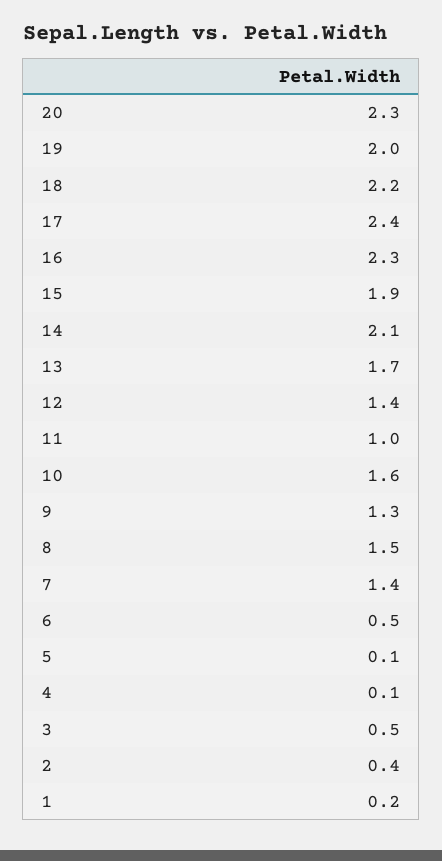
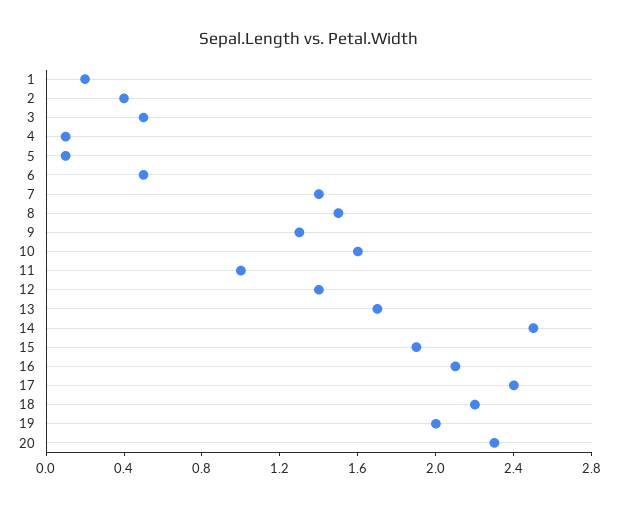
16: 2.3 -> 2.1
14: 2.1 -> 2.5

